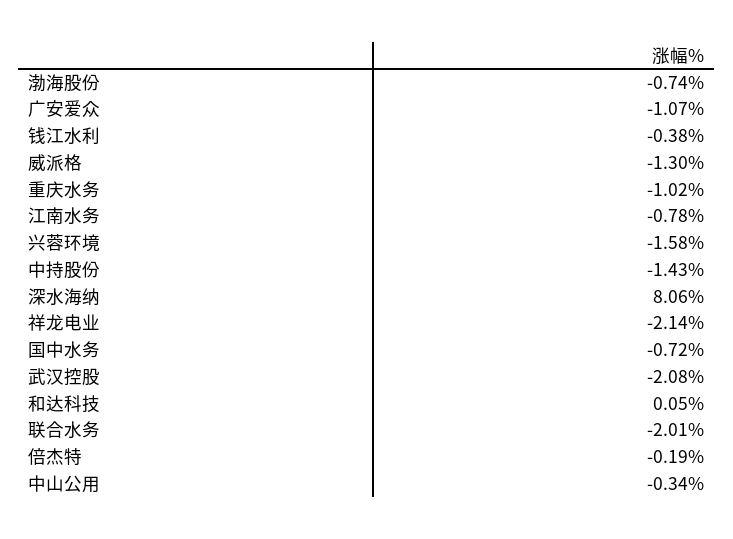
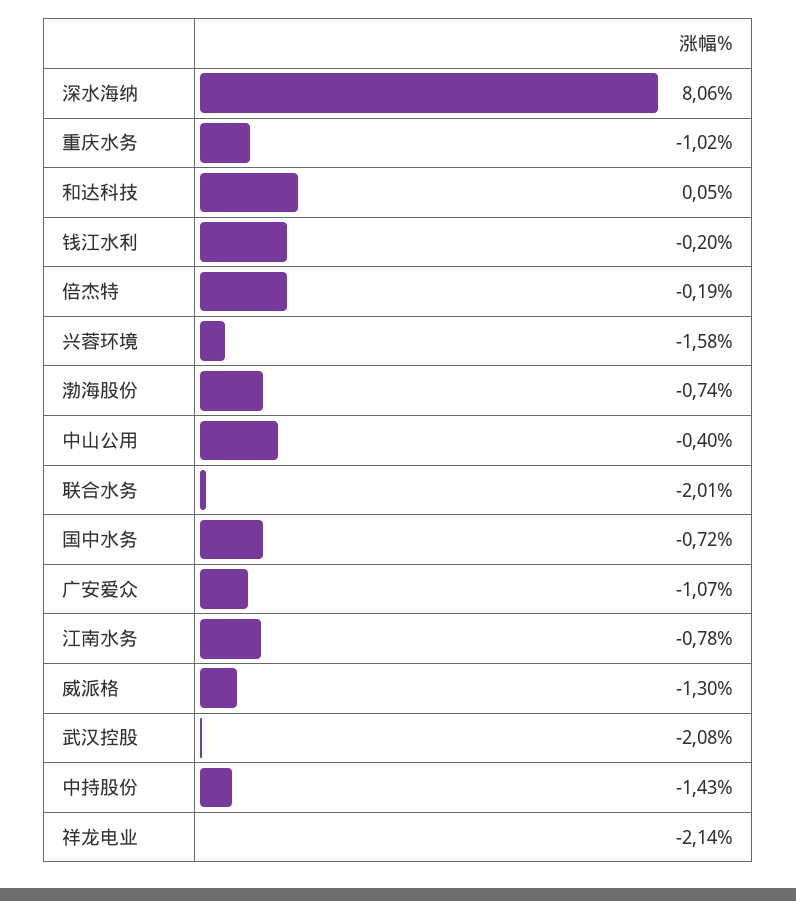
钱江水利: -0.38 -> -0.2
中山公用: -0.34 -> -0.4

